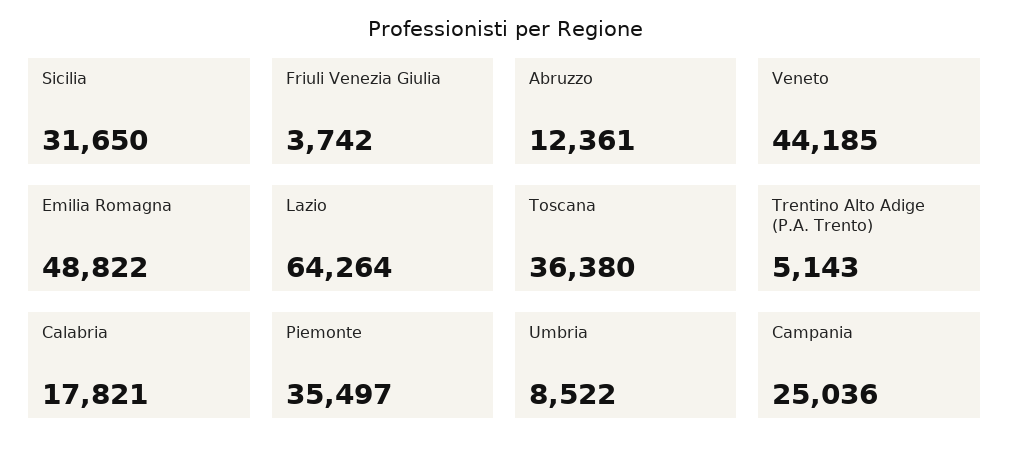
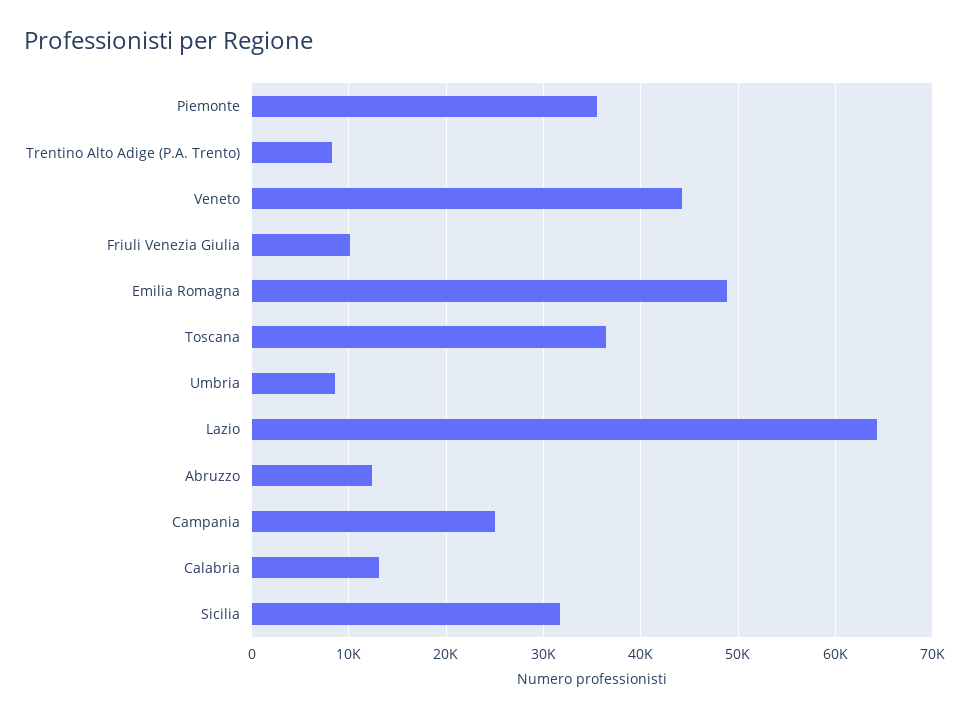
Friuli Venezia Giulia: 3742 -> 10000
Trentino Alto Adige (P.A. Trento): 5143 -> 8000
Calabria: 17821 -> 13000

